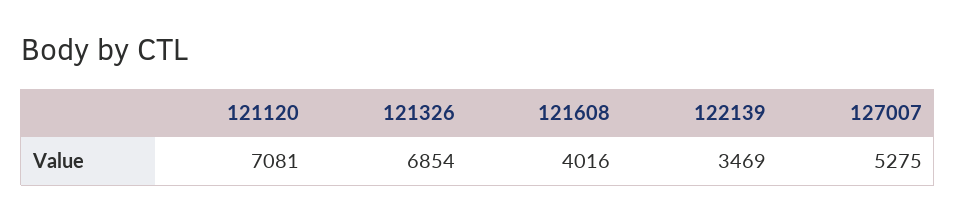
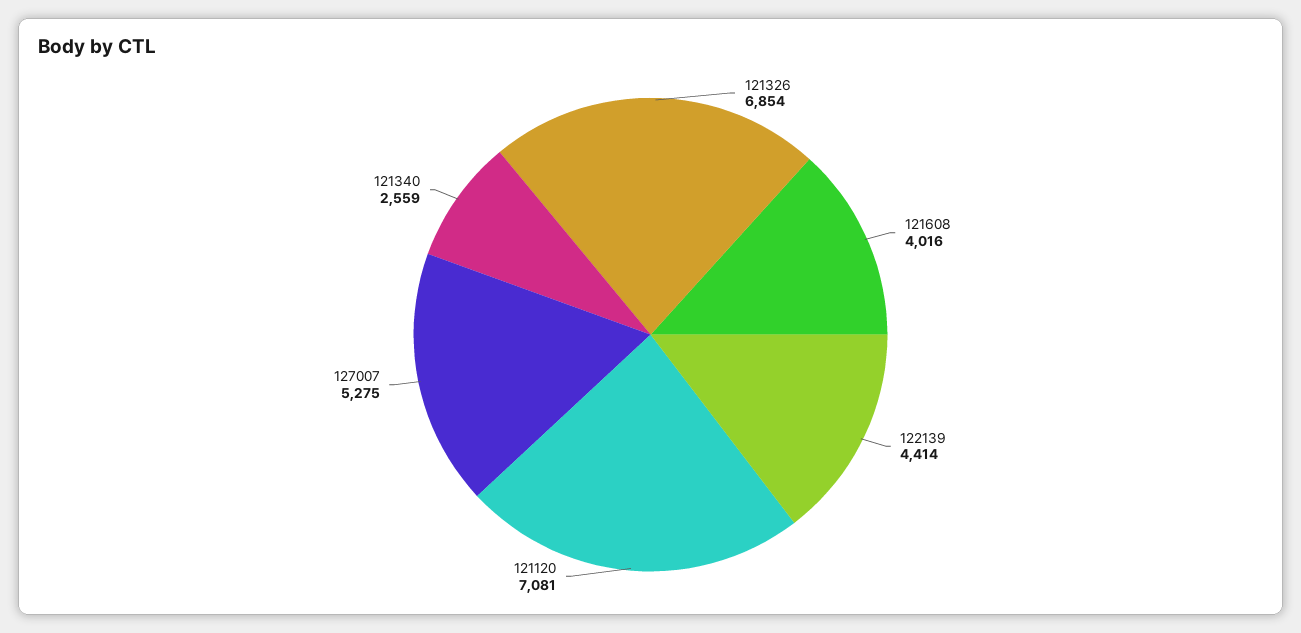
122139: 3469 -> 4414
121340: none -> 2559

